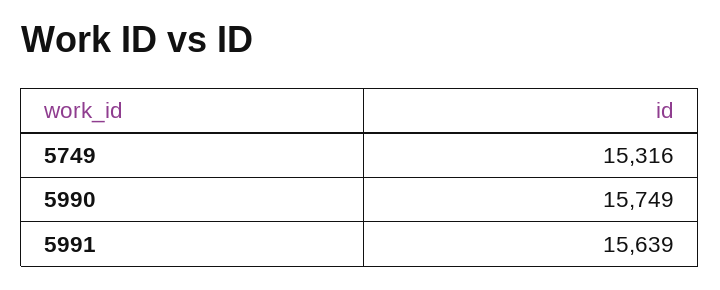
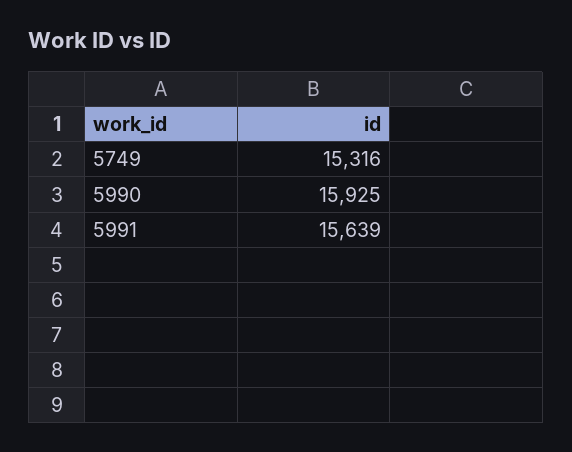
5990: 15749 -> 15925

